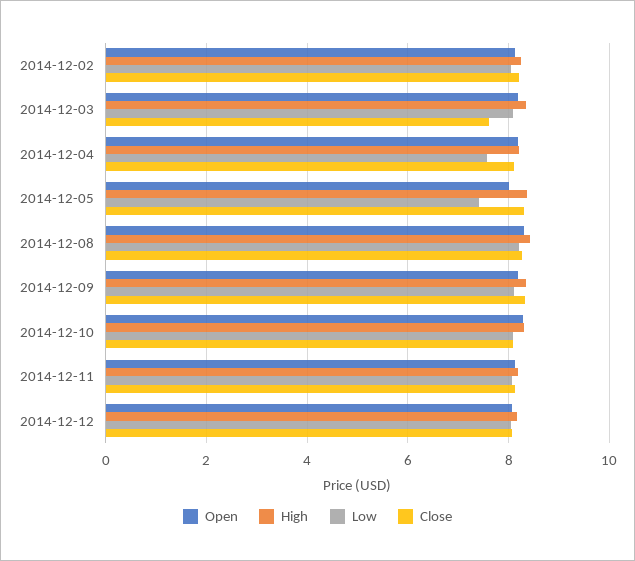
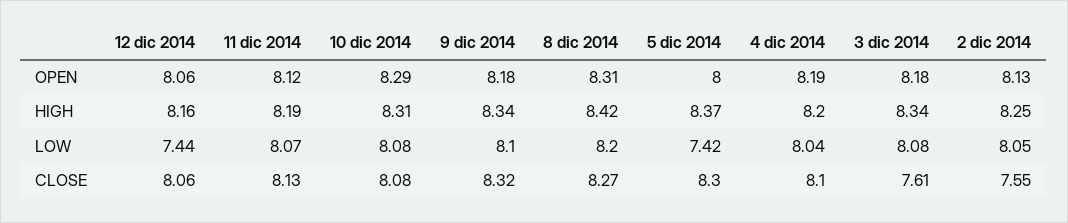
Close, 2014-12-02: 8.2 -> 7.55
Low, 2014-12-04: 7.6 -> 8.04
Low, 2014-12-12: 8 -> 7.44

